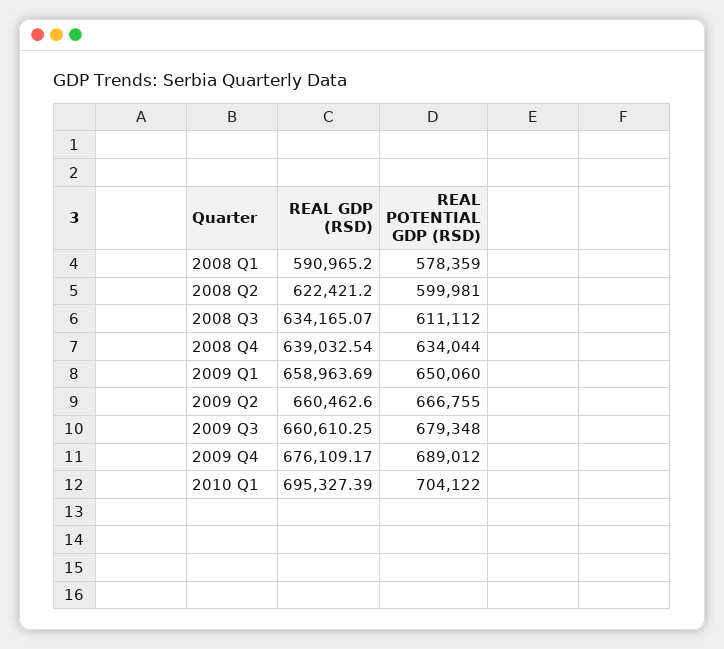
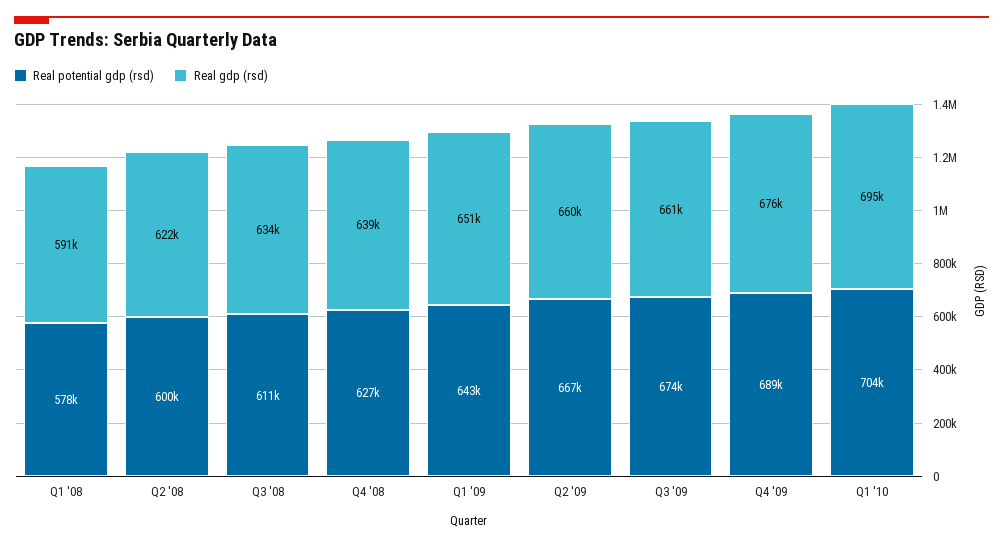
REAL POTENTIAL GDP (RSD), 2008 Q4: 634044 -> 627000
REAL GDP (RSD), 2009 Q1: 658963.69 -> 651000
REAL POTENTIAL GDP (RSD), 2009 Q1: 650060 -> 643000
REAL POTENTIAL GDP (RSD), 2009 Q3: 679348 -> 674000

